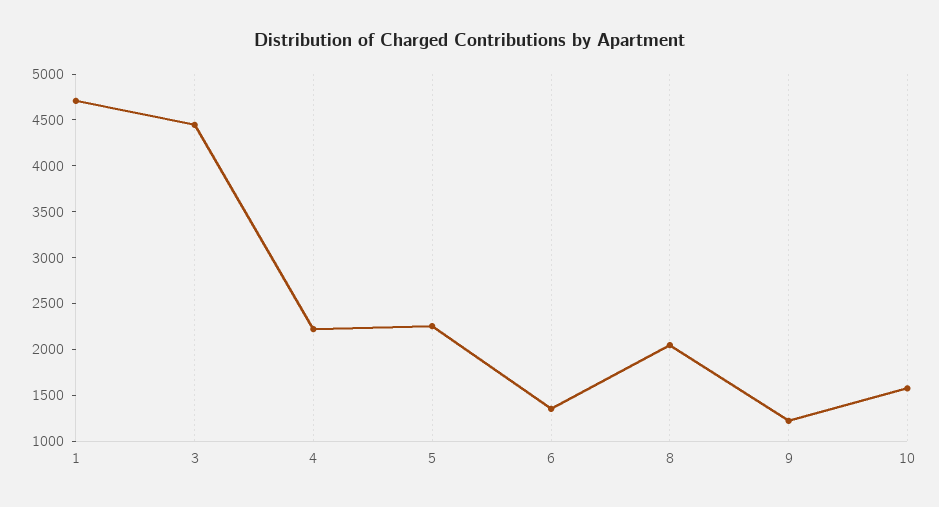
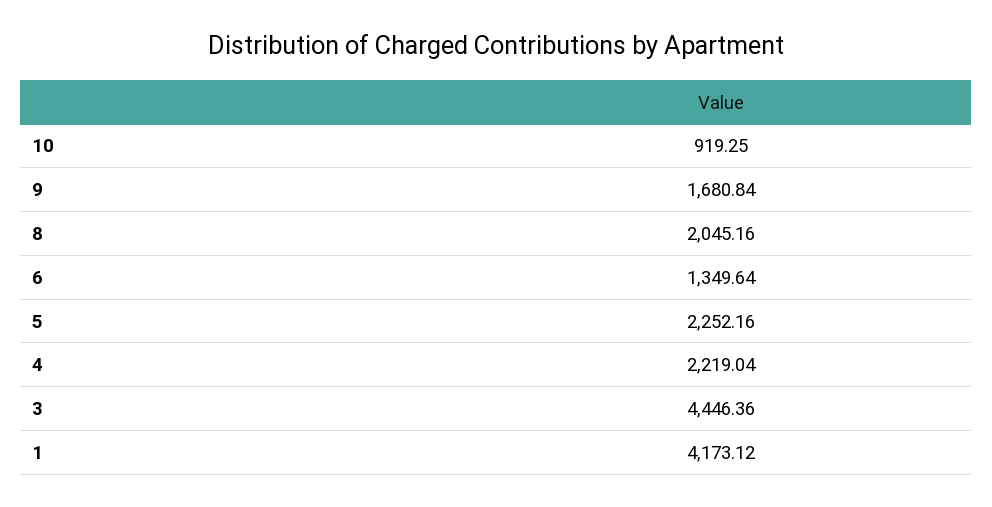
1: 4700 -> 4173.12
9: 1200 -> 1680.84
10: 1600 -> 919.25

